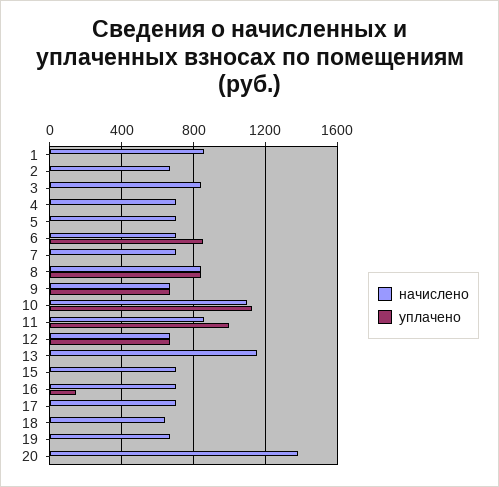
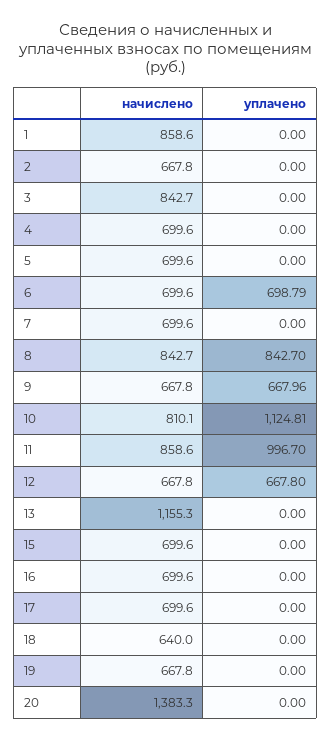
уплачено, 6: 850 -> 698.79
начислено, 10: 1100 -> 810.1
уплачено, 16: 150 -> 0

